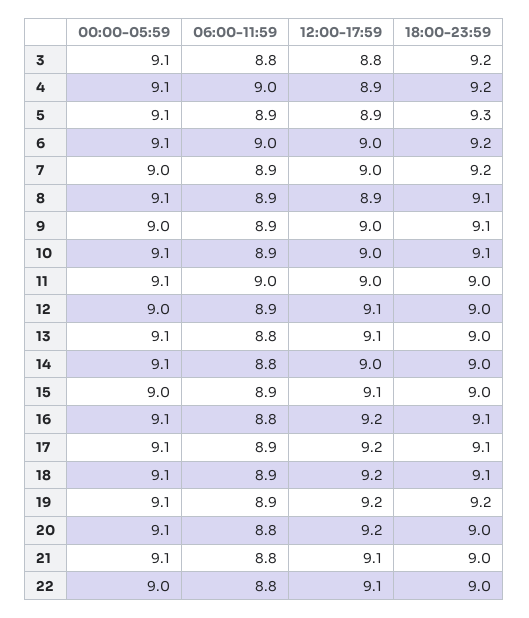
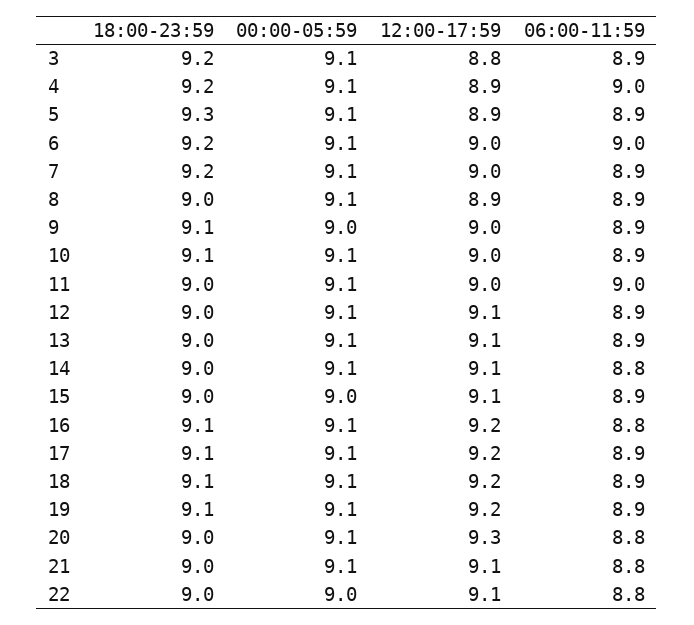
06:00-11:59, 3: 8.8 -> 8.9
00:00-05:59, 7: 9 -> 9.1
18:00-23:59, 8: 9.1 -> 9
00:00-05:59, 12: 9 -> 9.1
06:00-11:59, 13: 8.8 -> 8.9
12:00-17:59, 14: 9 -> 9.1
18:00-23:59, 19: 9.2 -> 9.1
12:00-17:59, 20: 9.2 -> 9.3

